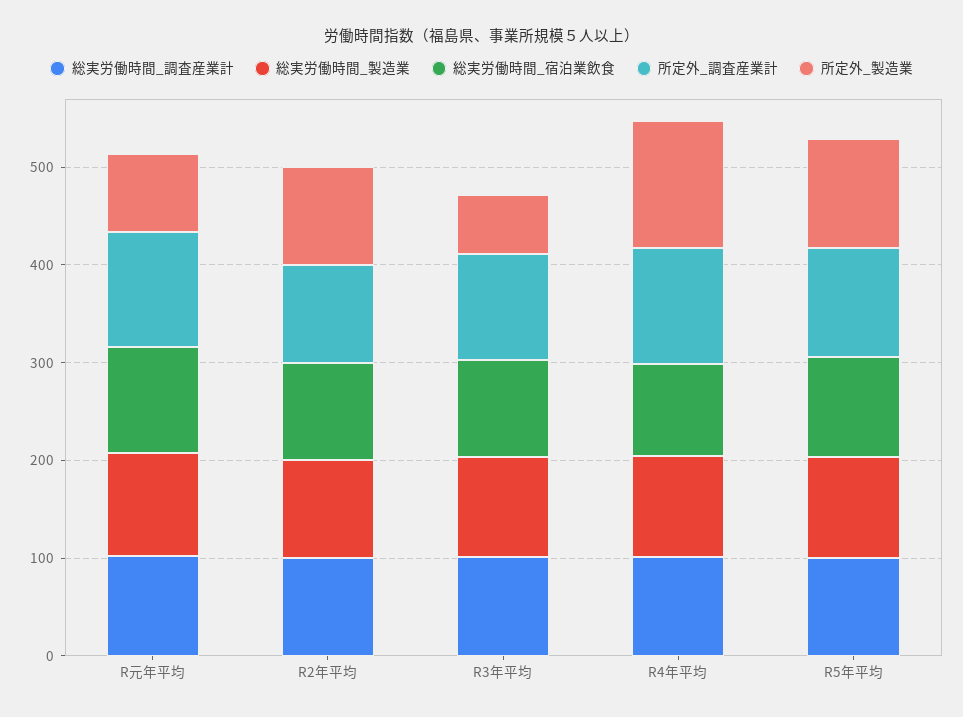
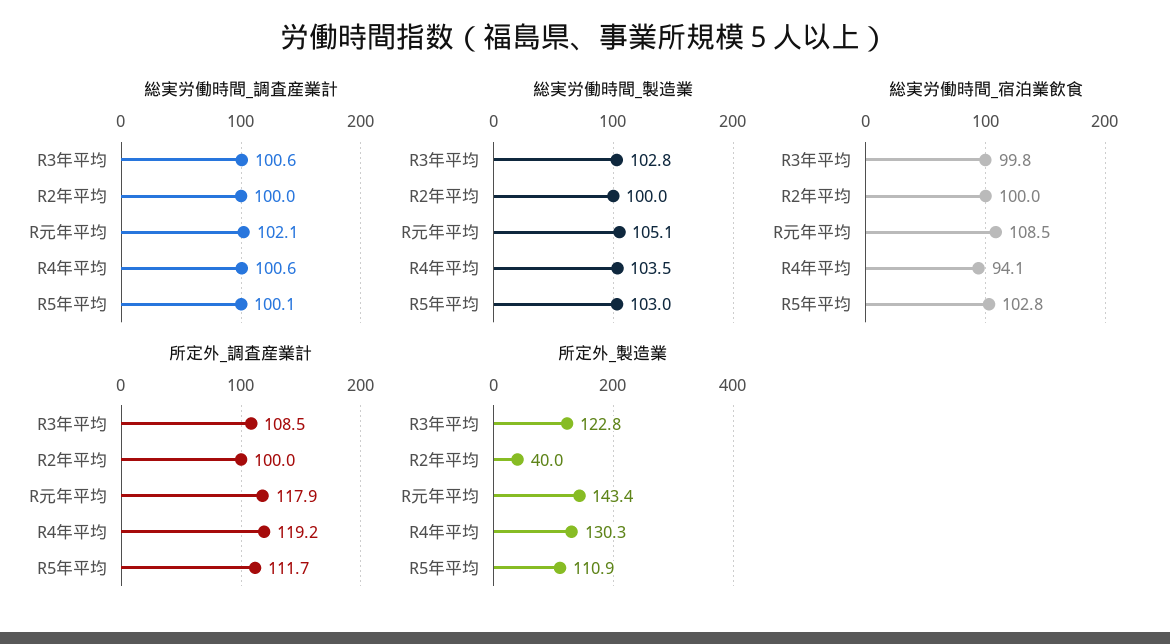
所定外_製造業, R元年平均: 80 -> 143.4
所定外_製造業, R2年平均: 100 -> 40
所定外_製造業, R3年平均: 60 -> 122.8

